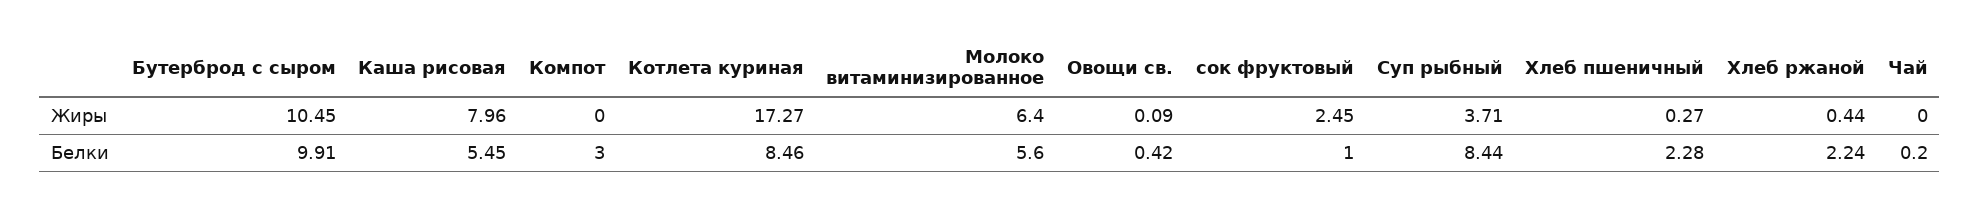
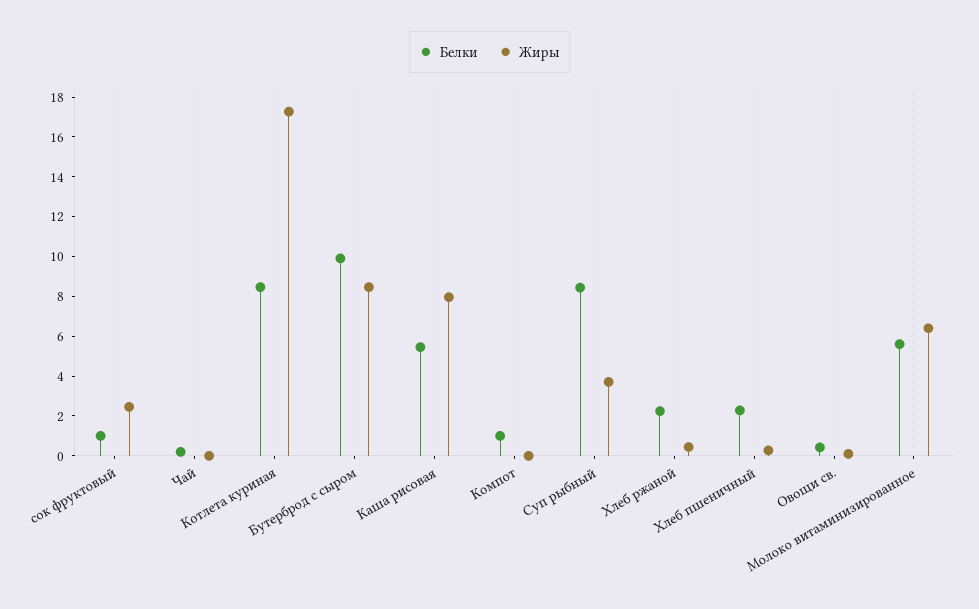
Жиры, Бутерброд с сыром: 10.45 -> 8.5
Белки, Компот: 3 -> 1

